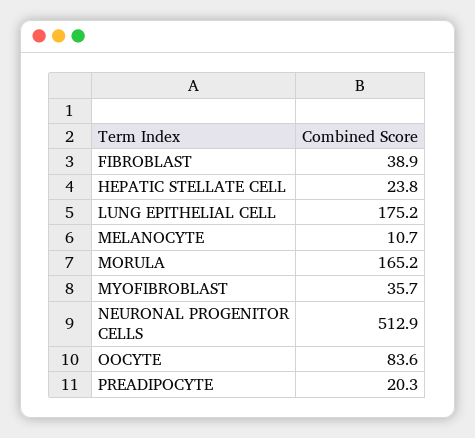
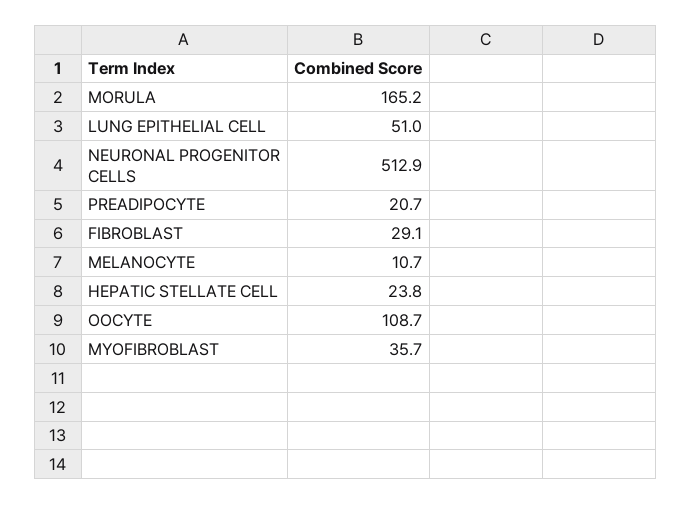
FIBROBLAST: 38.9 -> 29.1
LUNG EPITHELIAL CELL: 175.2 -> 51
OOCYTE: 83.6 -> 108.7
PREADIPOCYTE: 20.3 -> 20.7

